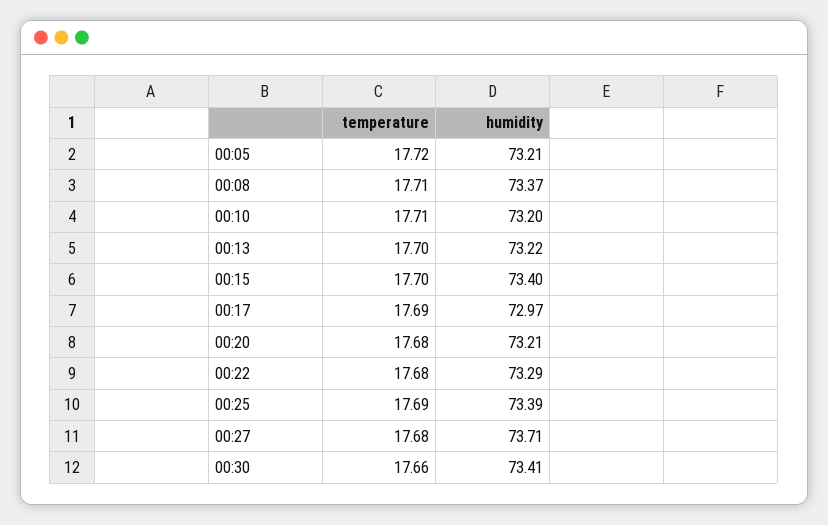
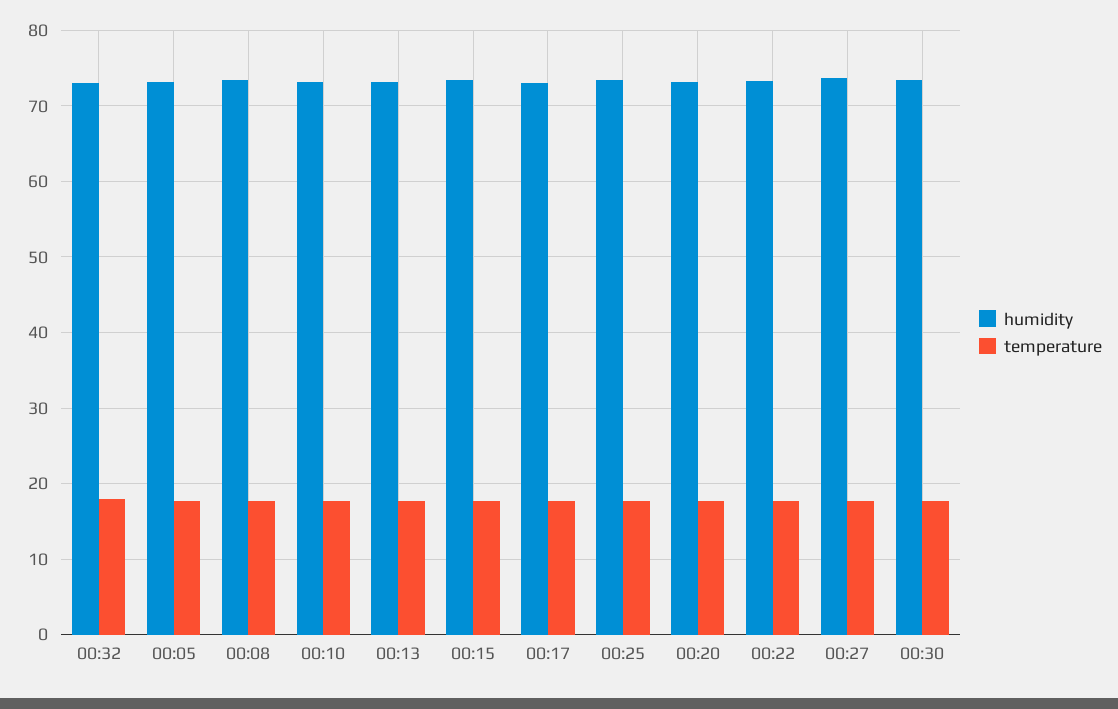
humidity, 00:32: none -> 73
temperature, 00:32: none -> 18

